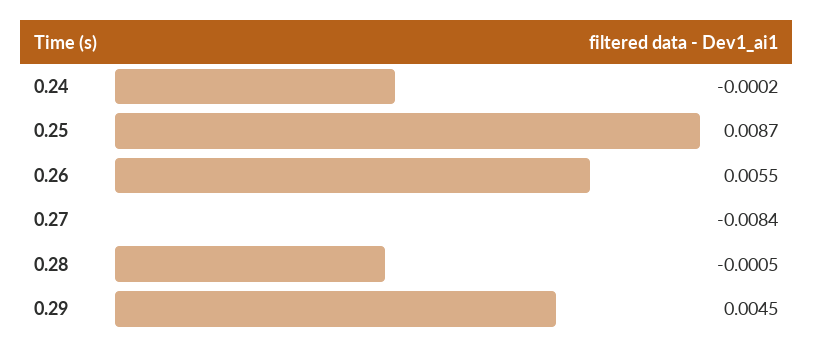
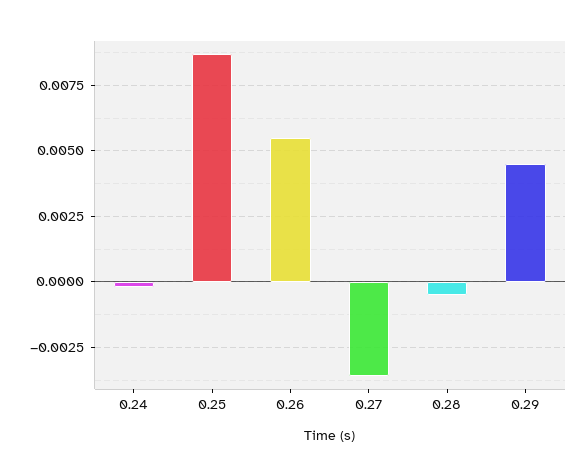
0.27: -0.0084 -> -0.0035

